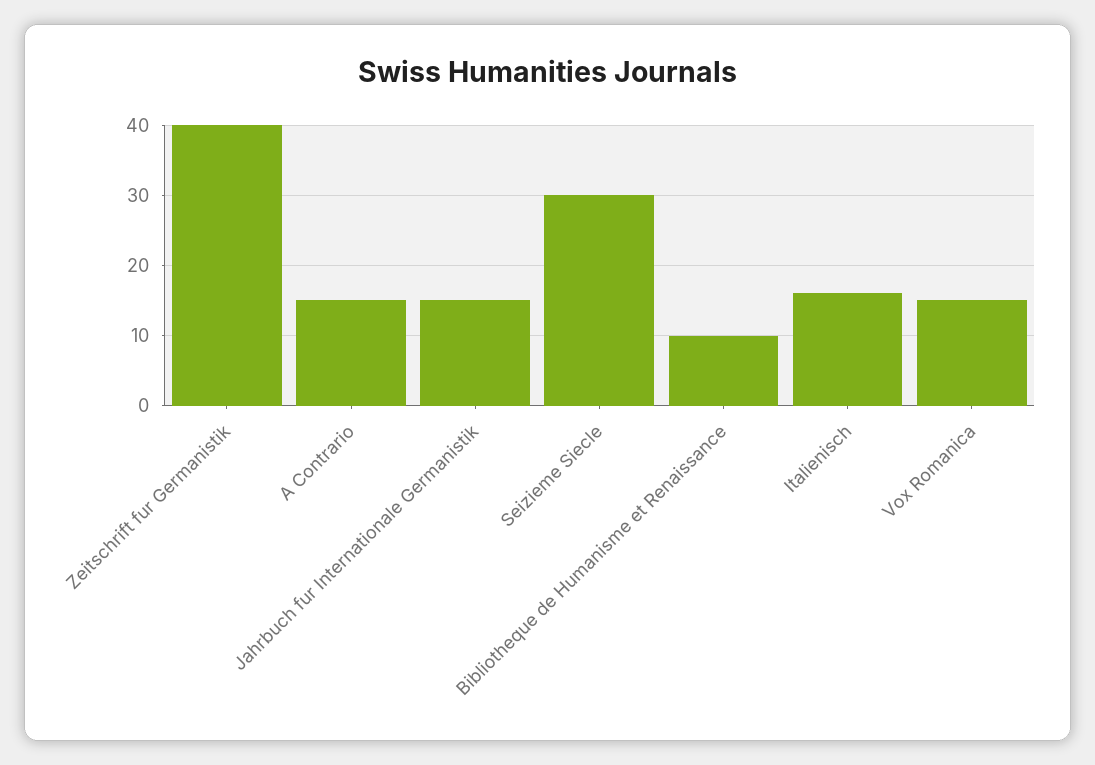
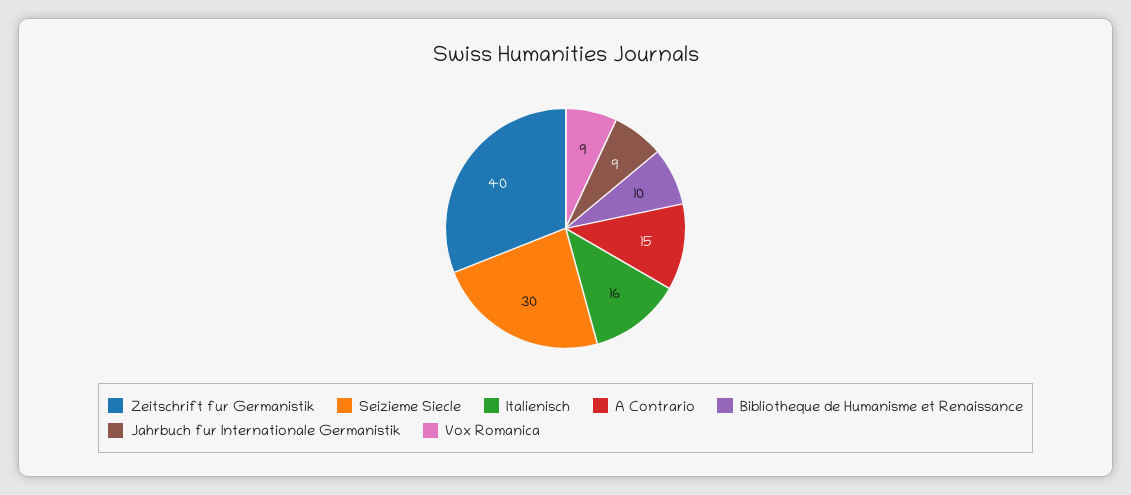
Jahrbuch fur Internationale Germanistik: 15 -> 9
Vox Romanica: 15 -> 9

